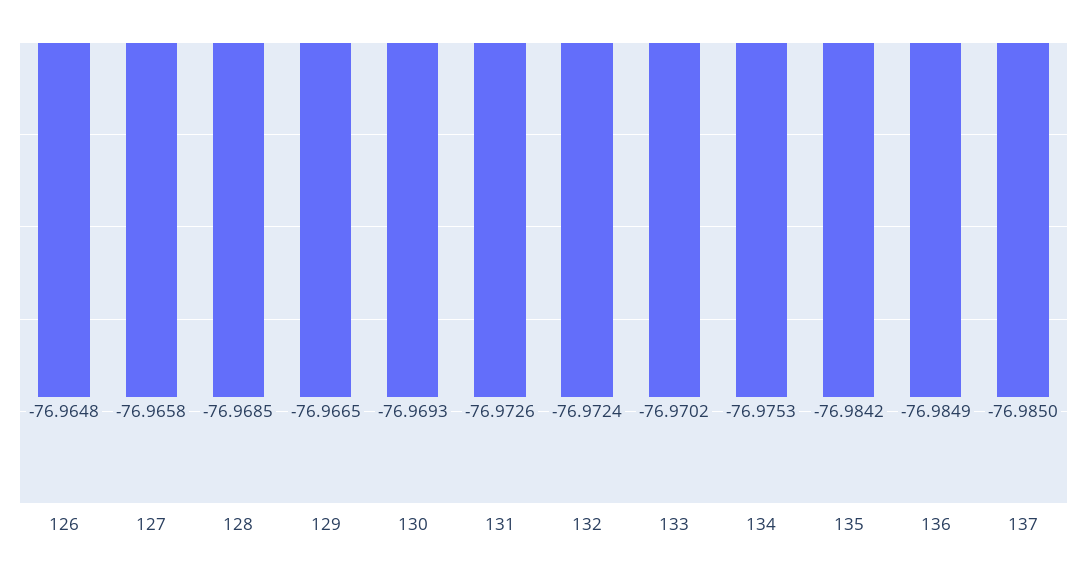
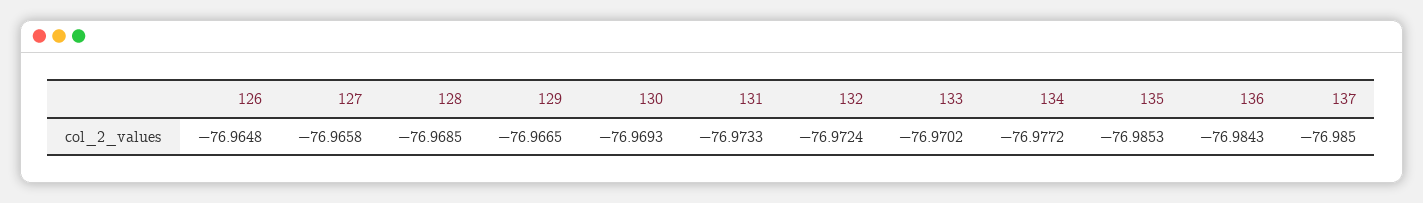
131: -76.9726 -> -76.9733
134: -76.9753 -> -76.9772
135: -76.9842 -> -76.9853
136: -76.9849 -> -76.9843

